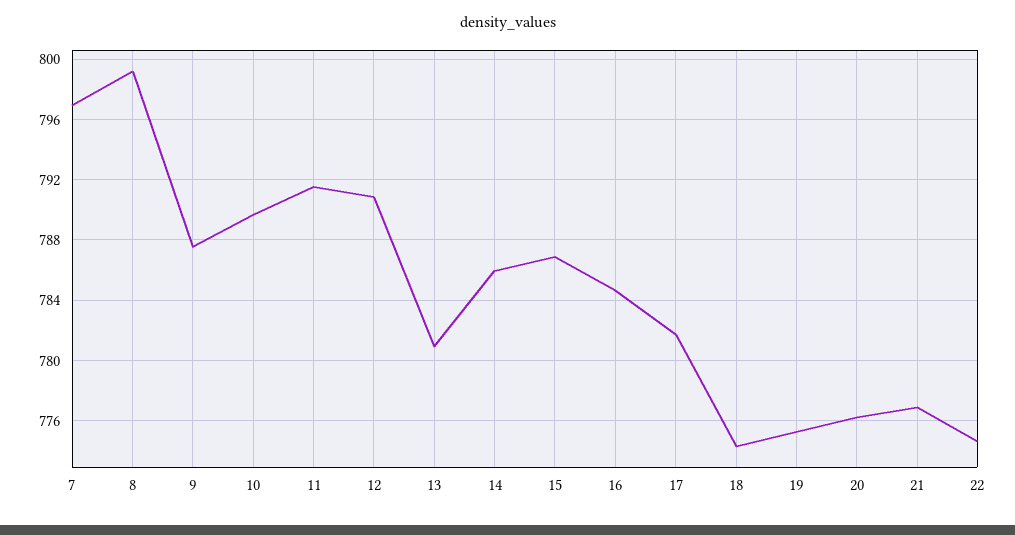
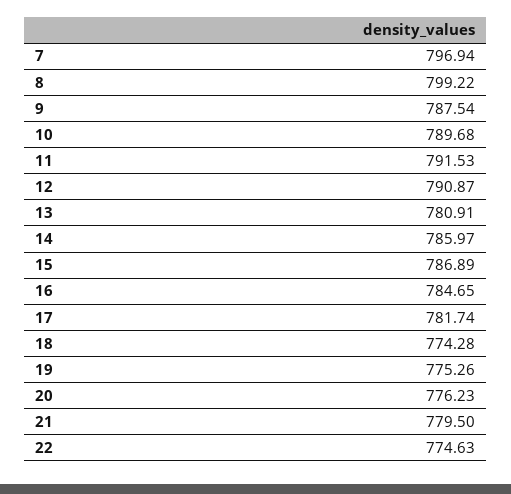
21: 777 -> 779.5

